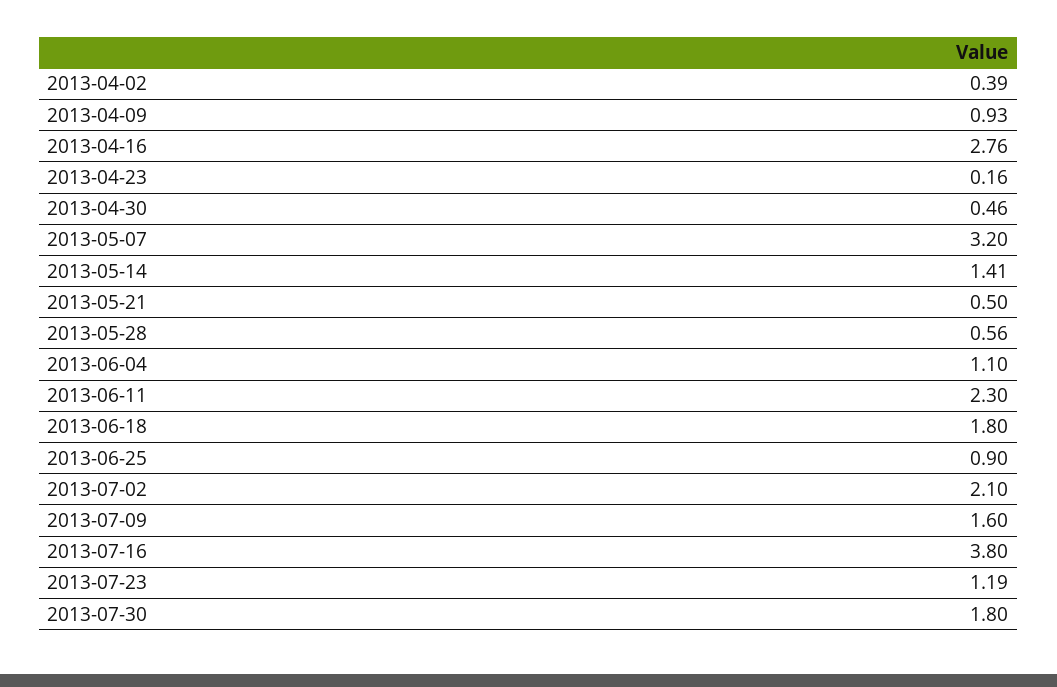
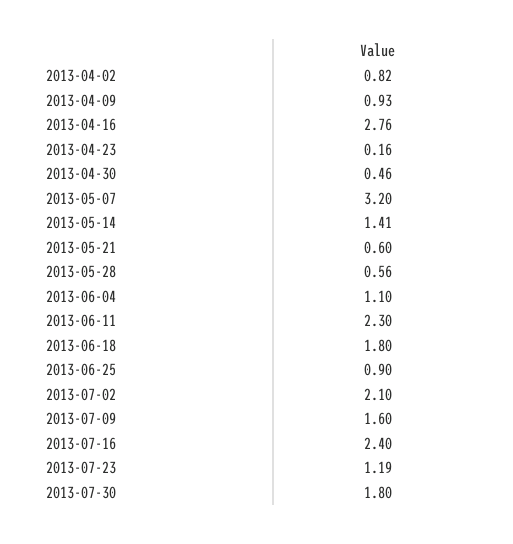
2013-04-02: 0.39 -> 0.82
2013-05-21: 0.5 -> 0.6
2013-07-16: 3.8 -> 2.4

